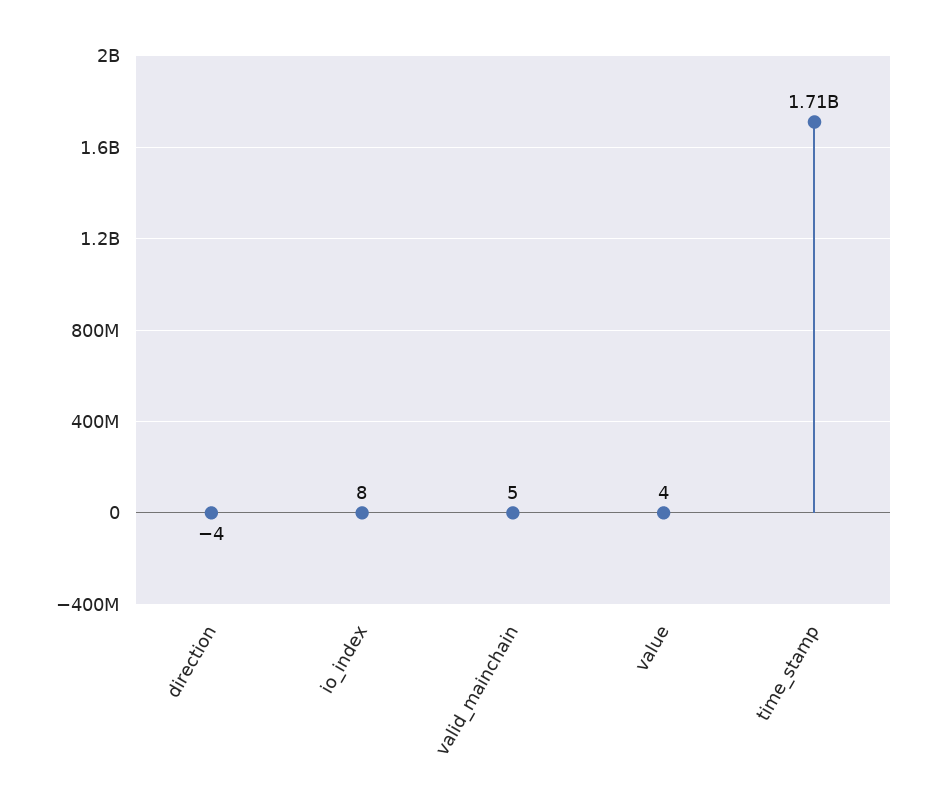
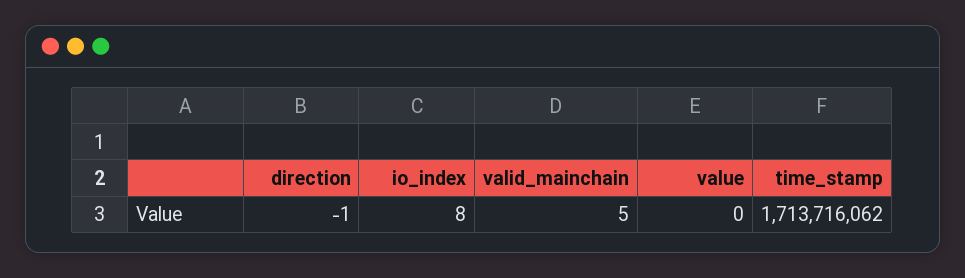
direction: -4 -> -1
value: 4 -> 0

